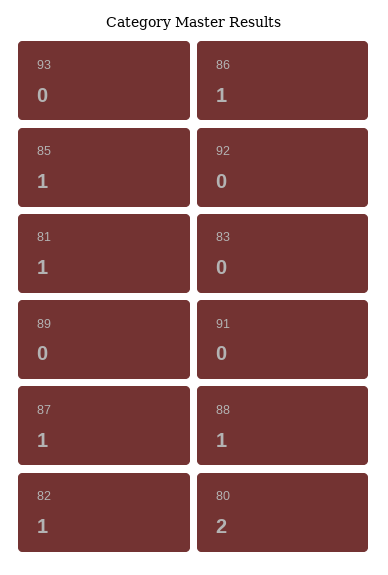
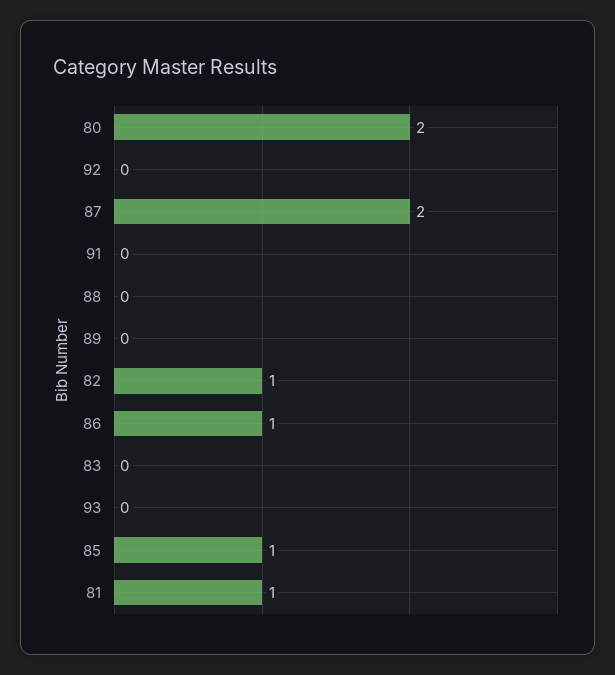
87: 1 -> 2
88: 1 -> 0

